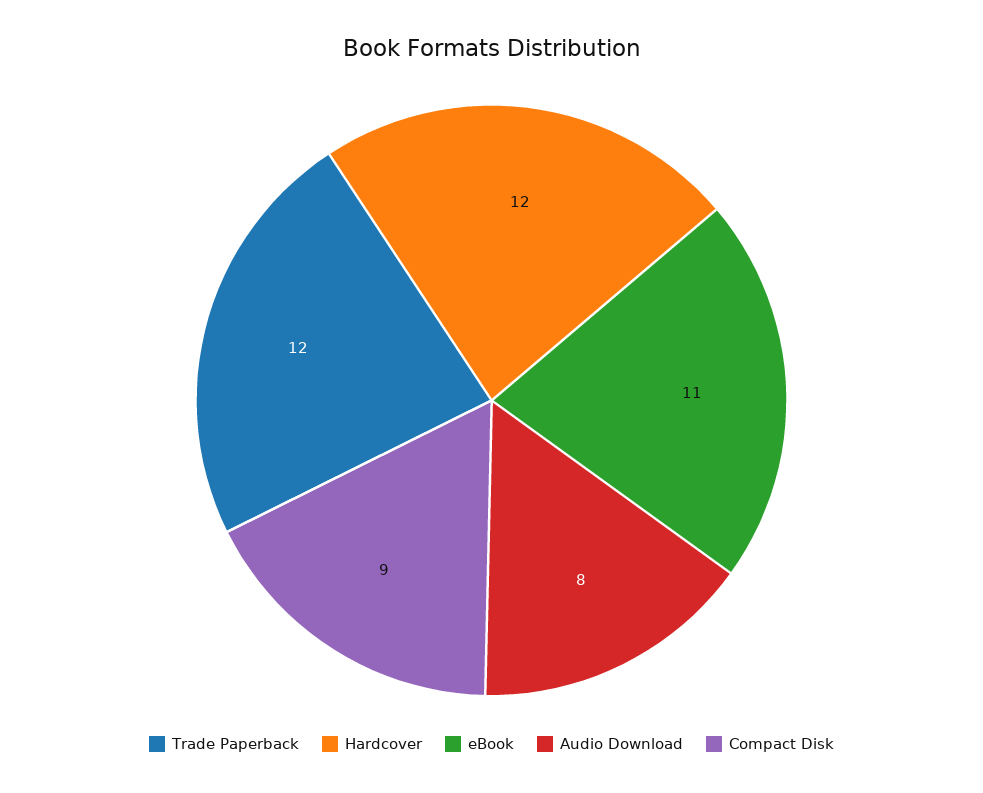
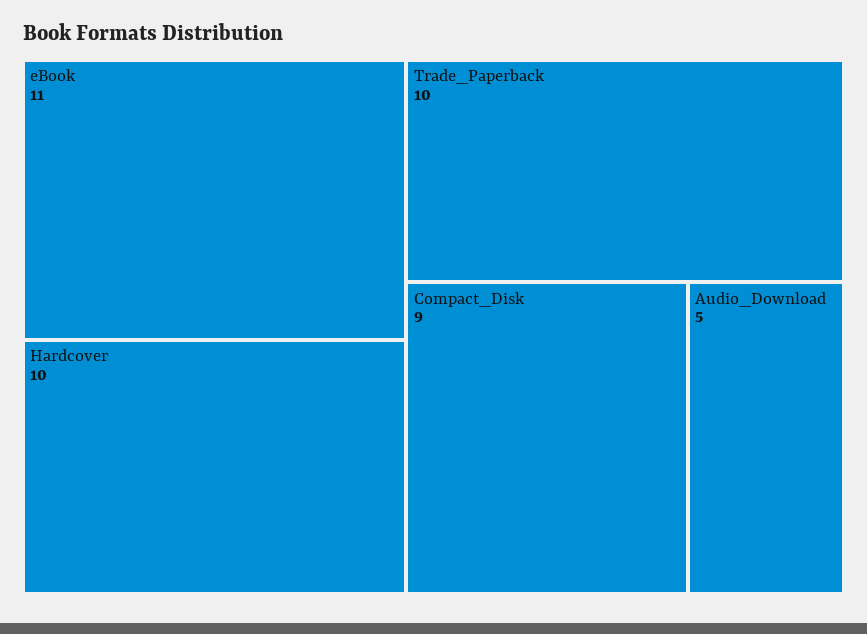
Trade Paperback: 12 -> 10
Hardcover: 12 -> 10
Audio Download: 8 -> 5

